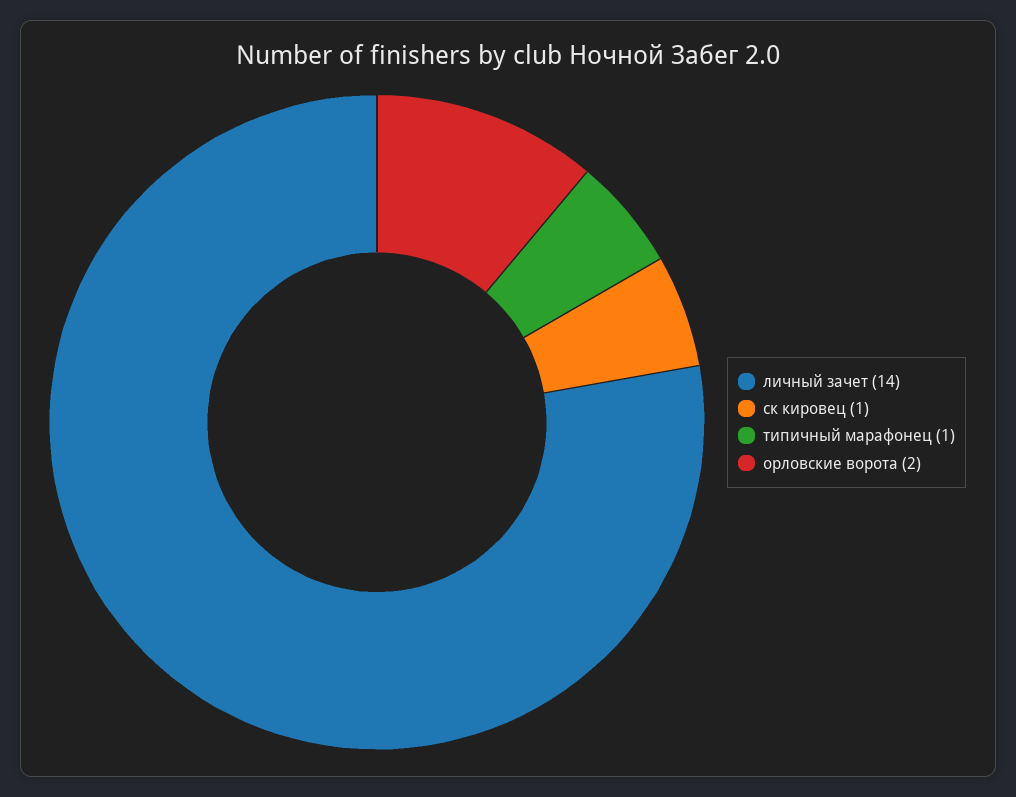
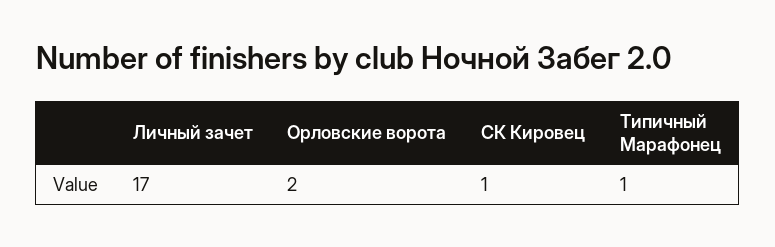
личный зачет: 14 -> 17

